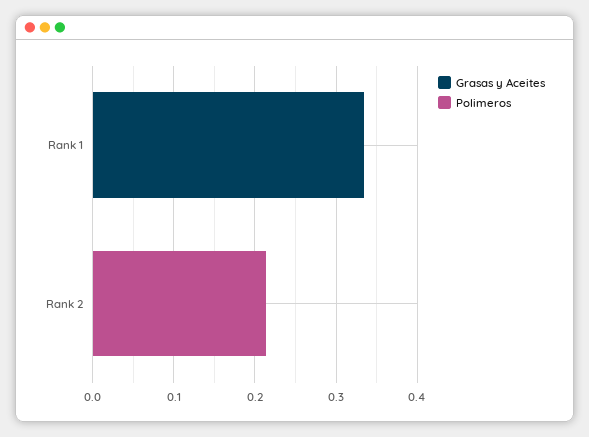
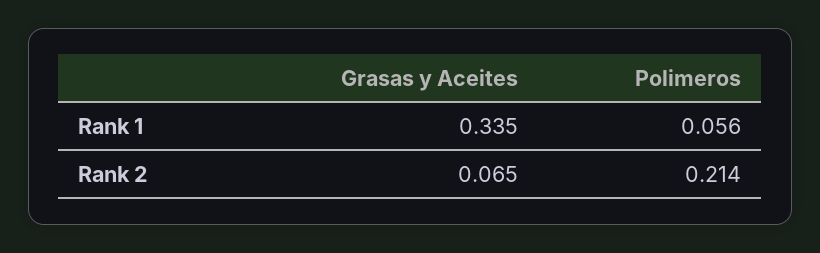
Polimeros, Rank 1: 0 -> 0.056
Grasas y Aceites, Rank 2: 0 -> 0.065

